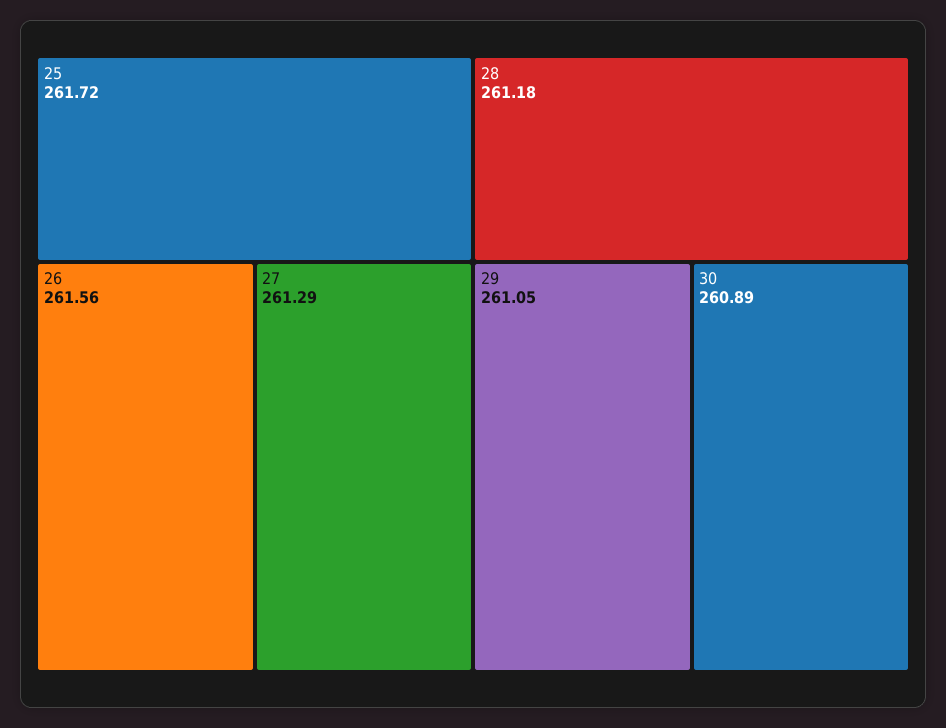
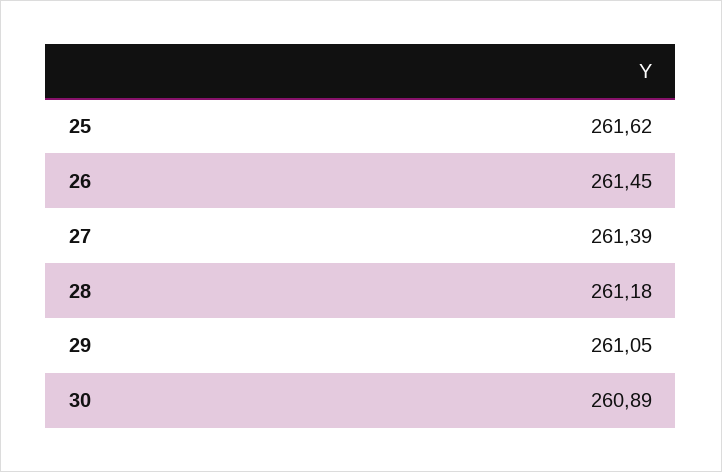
25: 261.72 -> 261.62
26: 261.56 -> 261.45
27: 261.29 -> 261.39

